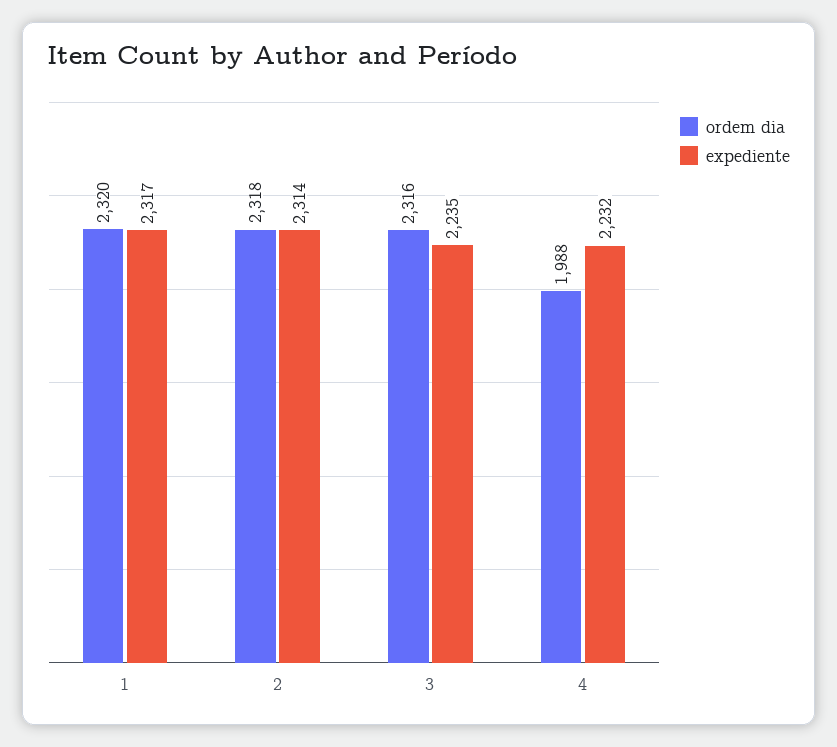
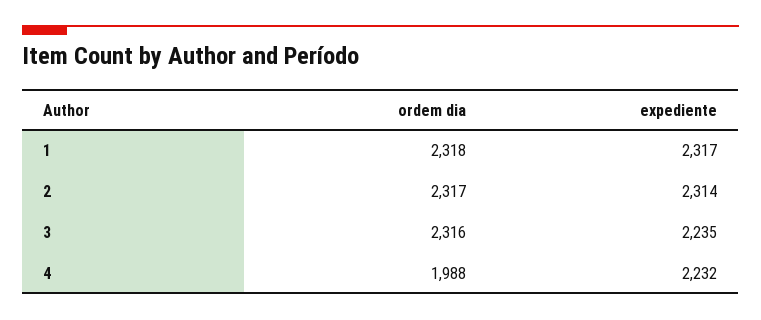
ordem dia, 1: 2320 -> 2318
ordem dia, 2: 2318 -> 2317

